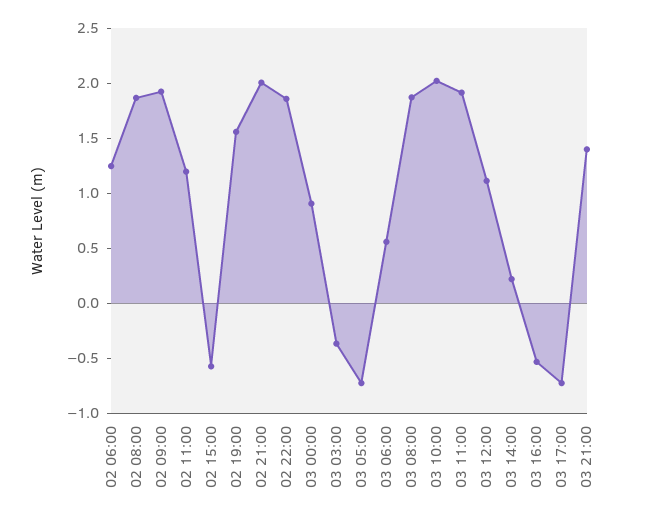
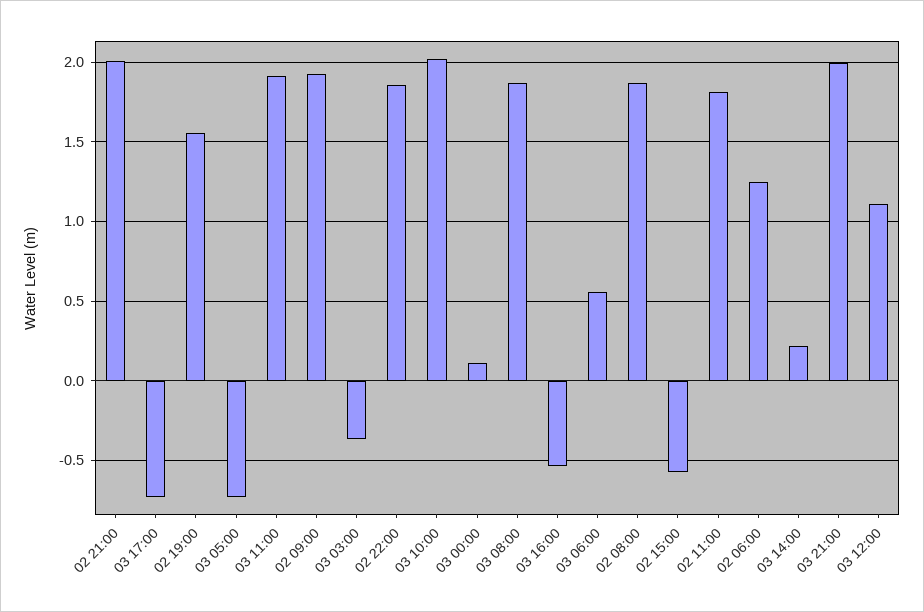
02 11:00: 1.2 -> 1.8
03 00:00: 0.9 -> 0.1
03 21:00: 1.4 -> 2

